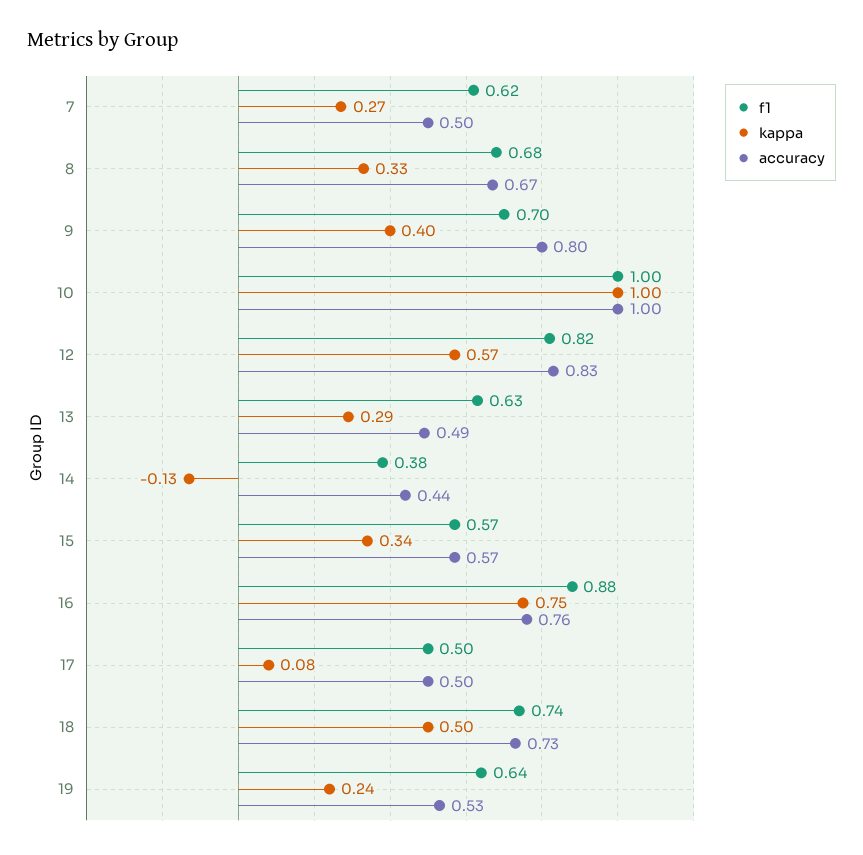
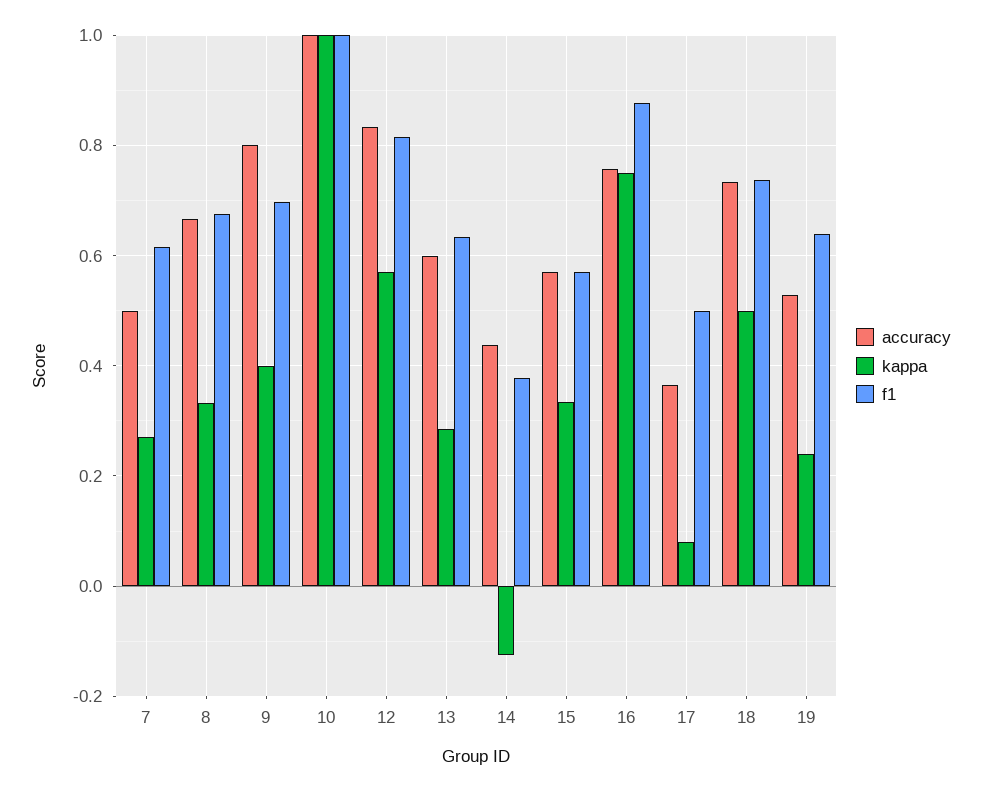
accuracy, 13: 0.49 -> 0.6
accuracy, 17: 0.5 -> 0.36

